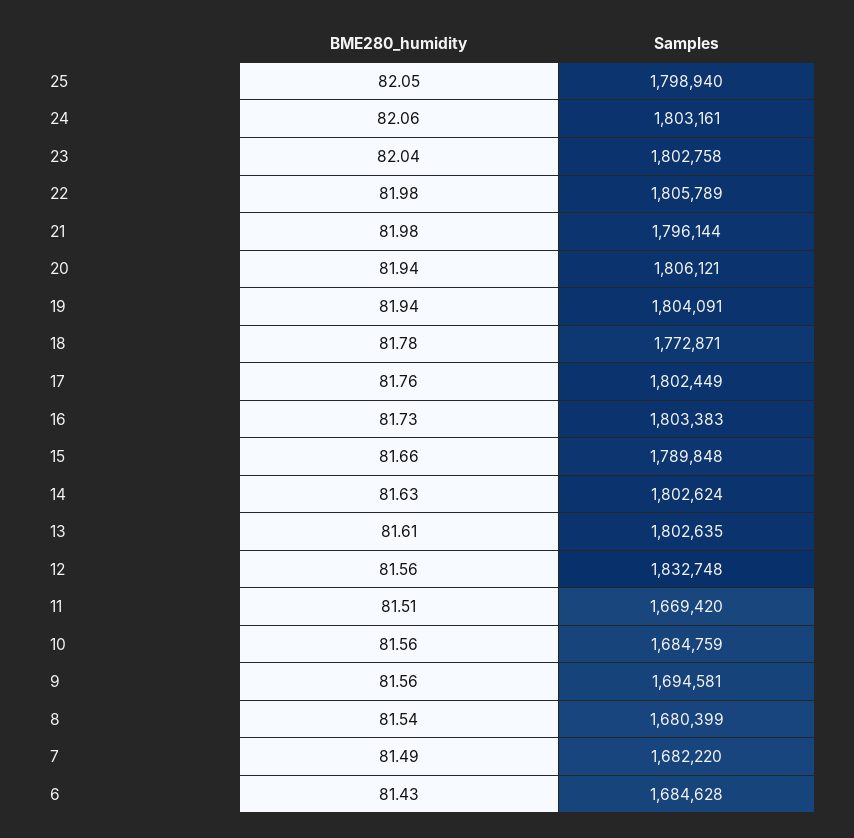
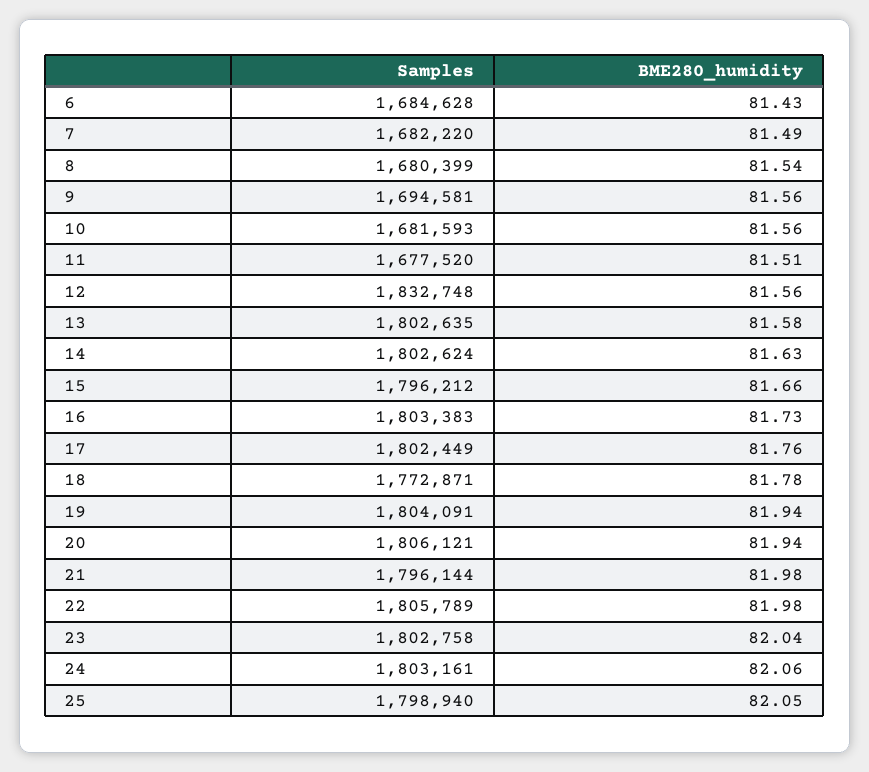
Samples, 15: 1789848 -> 1796212
BME280_humidity, 13: 81.61 -> 81.58
Samples, 11: 1669420 -> 1677520
Samples, 10: 1684759 -> 1681593

